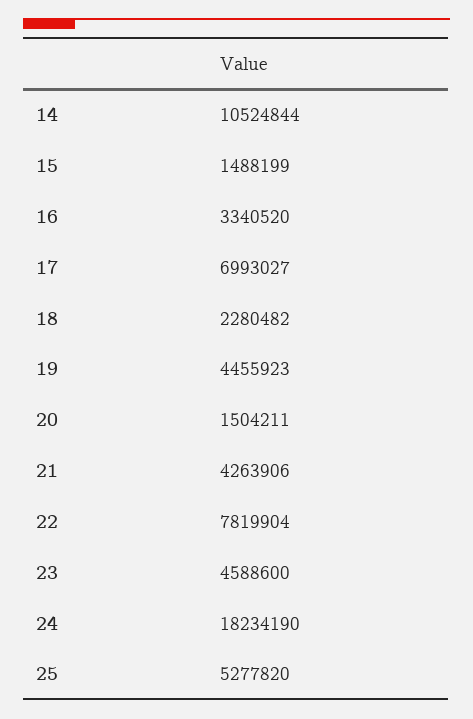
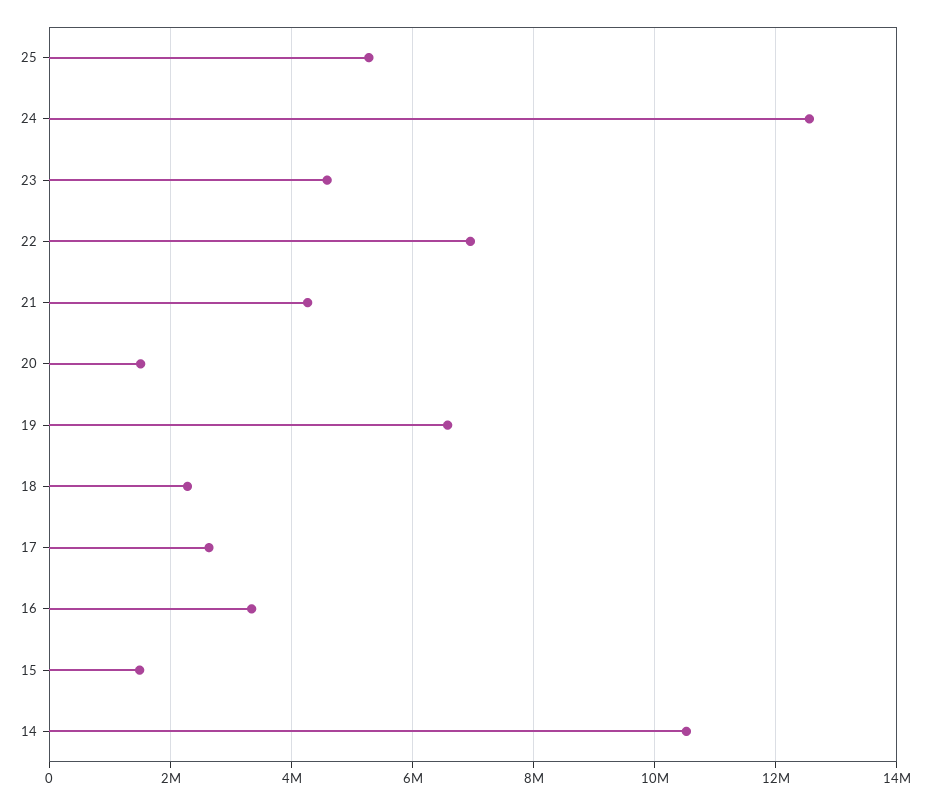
17: 6993027 -> 2600000
19: 4455923 -> 6600000
22: 7819904 -> 7000000
24: 18234190 -> 12600000

